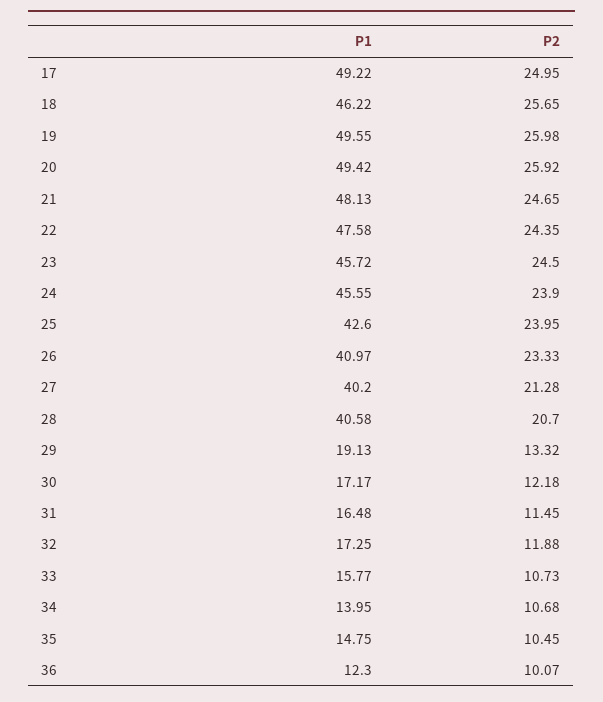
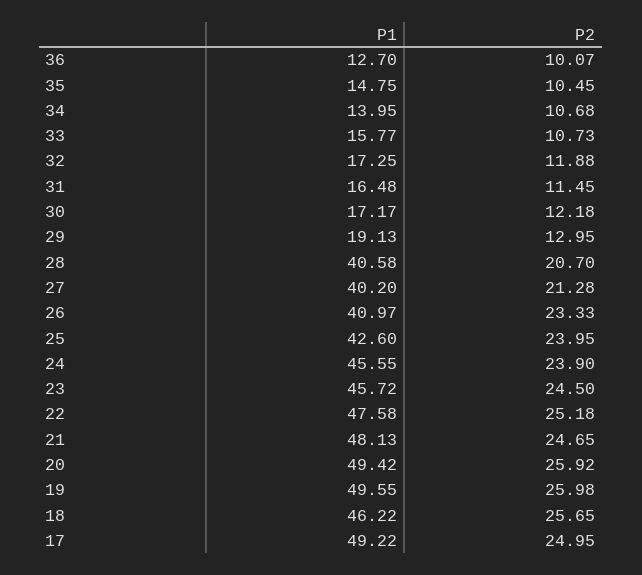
P2, 22: 24.35 -> 25.18
P2, 29: 13.32 -> 12.95
P1, 36: 12.3 -> 12.7

